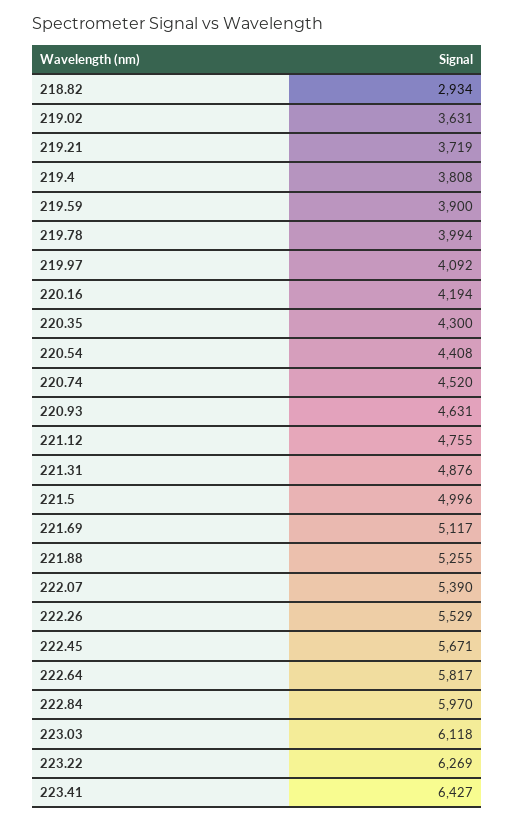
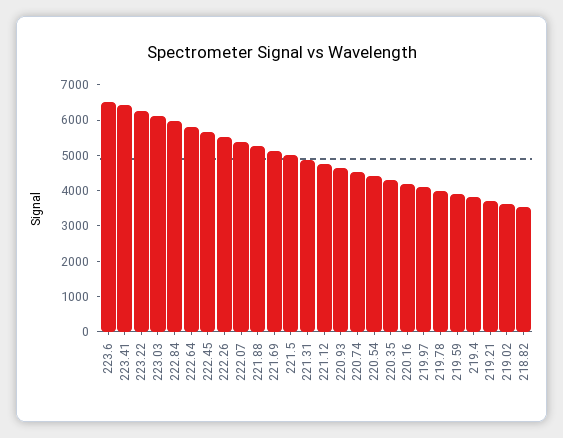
218.82: 2934 -> 3500
223.6: none -> 6500

